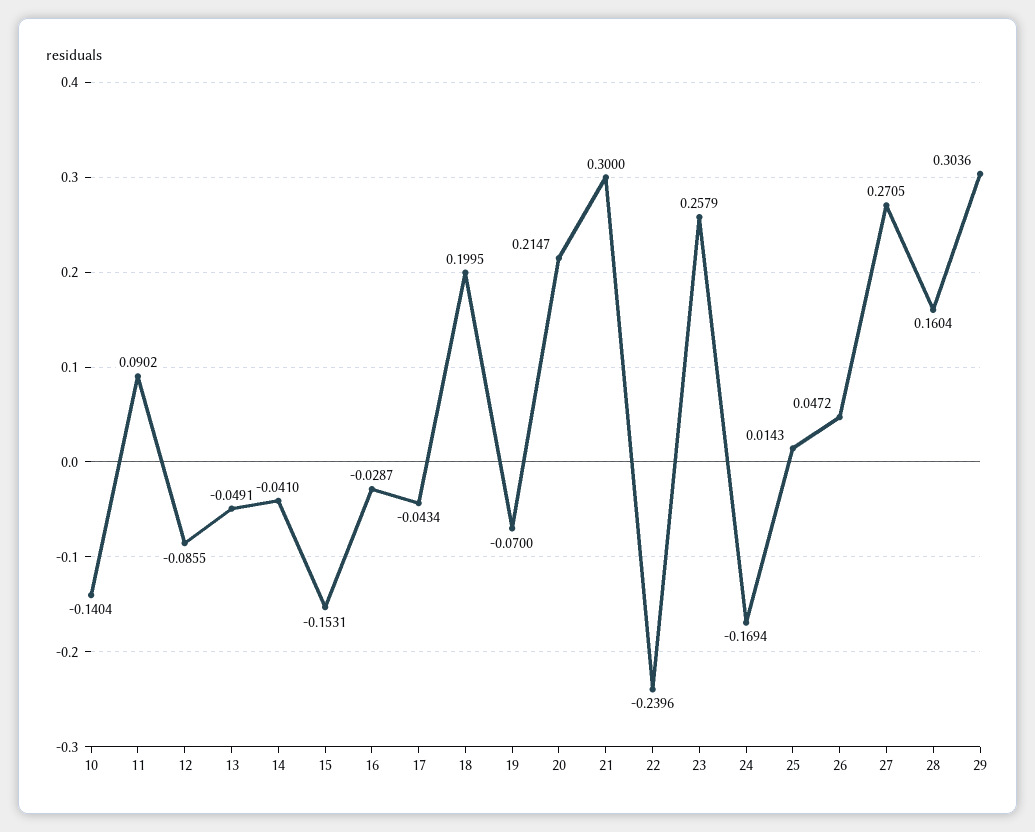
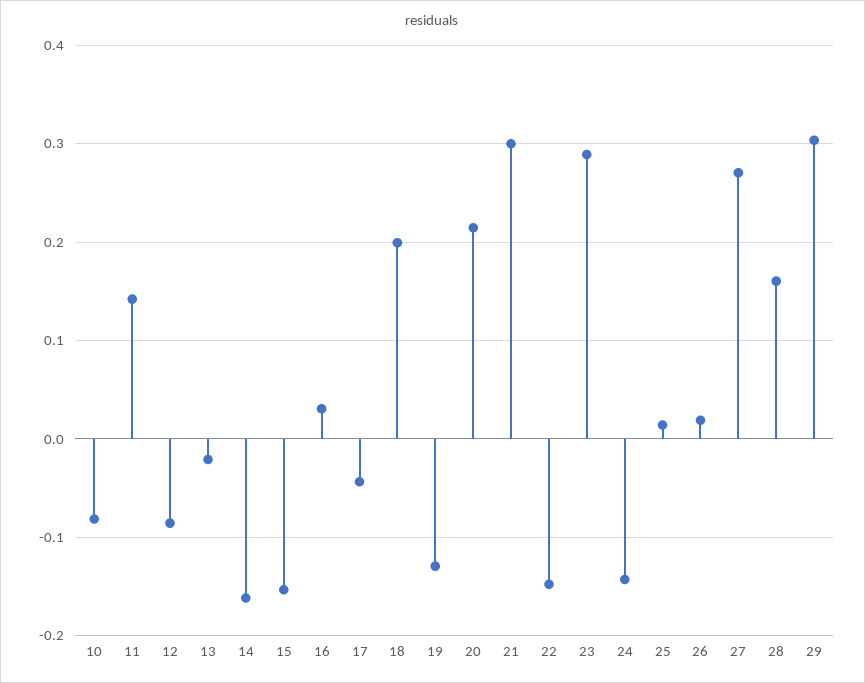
10: -0.1404 -> -0.08
11: 0.0902 -> 0.14
13: -0.0491 -> -0.02
14: -0.041 -> -0.16
16: -0.0287 -> 0.03
19: -0.07 -> -0.13
22: -0.2396 -> -0.15
23: 0.2579 -> 0.29
24: -0.1694 -> -0.14
26: 0.0472 -> 0.02

